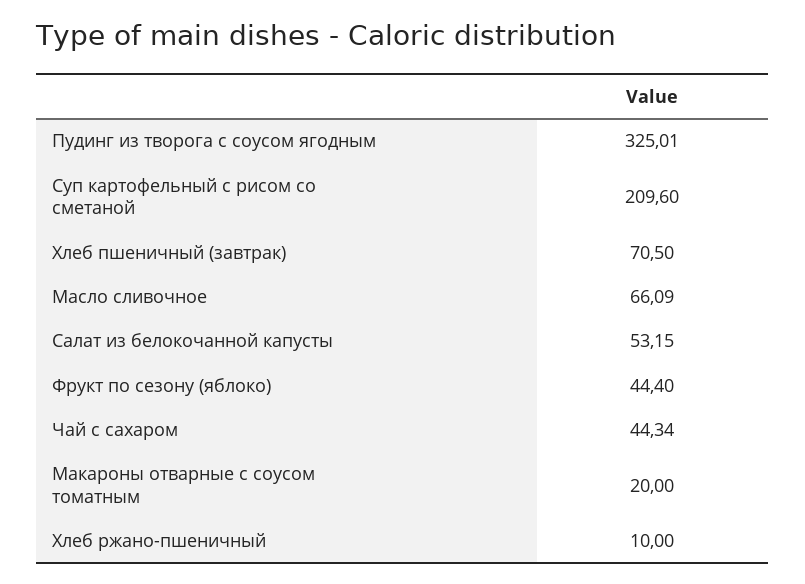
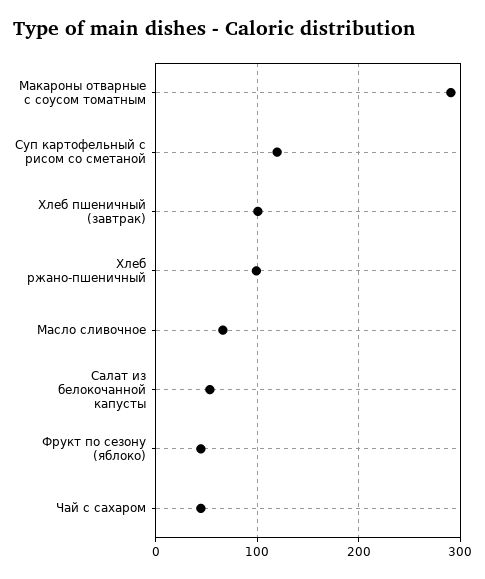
Пудинг из творога с соусом ягодным: 325.01 -> none
Суп картофельный с рисом со сметаной: 209.6 -> 120
Хлеб пшеничный (завтрак): 70.5 -> 100
Макароны отварные с соусом томатным: 20 -> 290
Хлеб ржано-пшеничный: 10 -> 100

